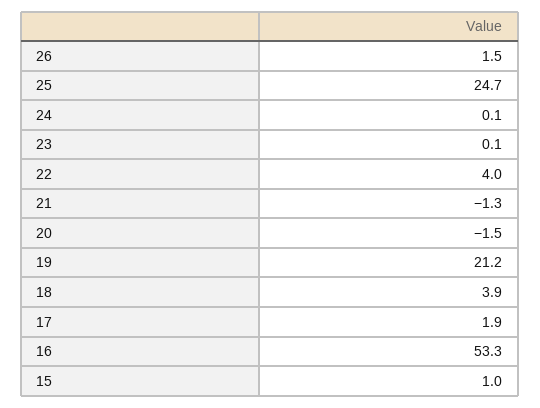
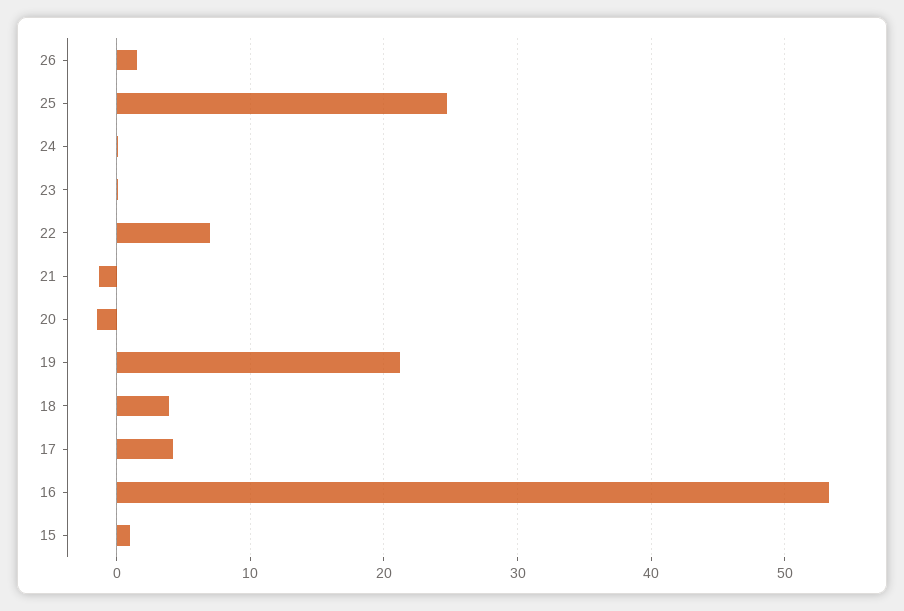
22: 4 -> 7
17: 1.9 -> 4

